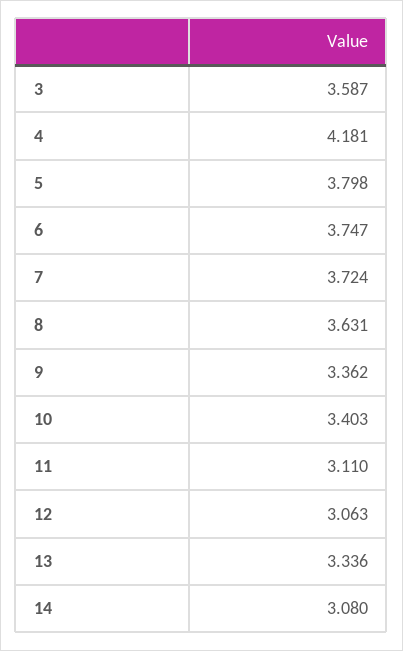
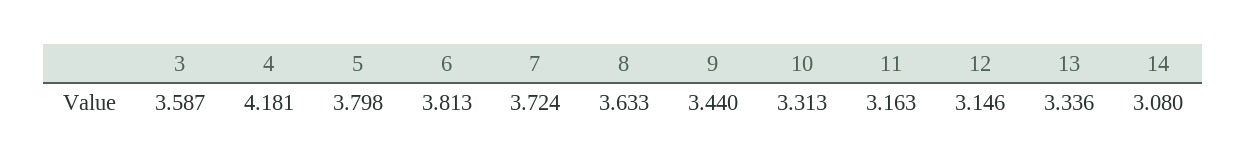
6: 3.747 -> 3.813
8: 3.631 -> 3.633
9: 3.362 -> 3.44
10: 3.403 -> 3.313
11: 3.11 -> 3.163
12: 3.063 -> 3.146

